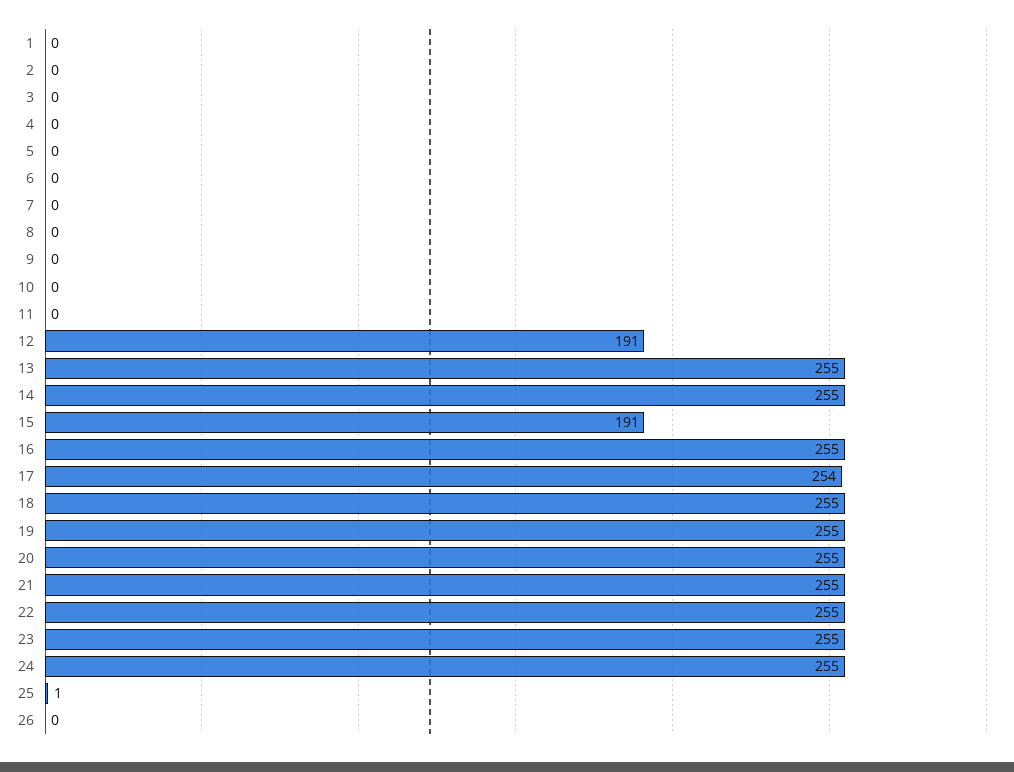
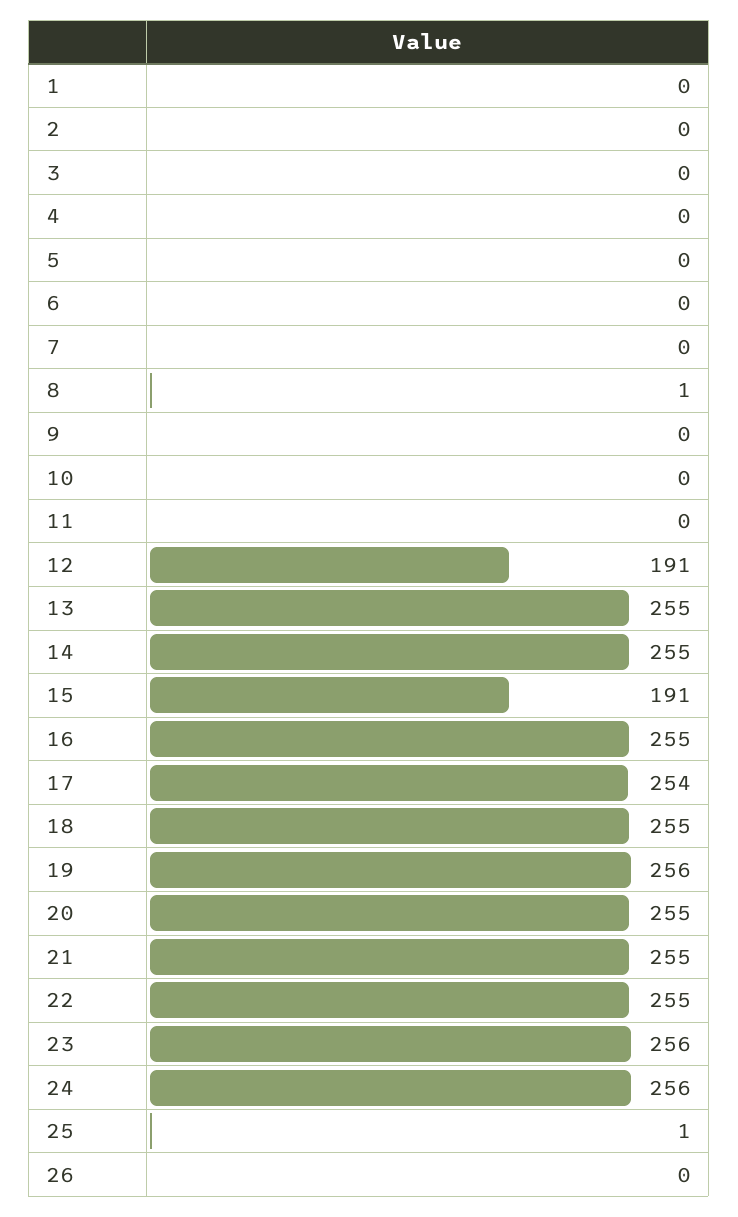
8: 0 -> 1
19: 255 -> 256
23: 255 -> 256
24: 255 -> 256

